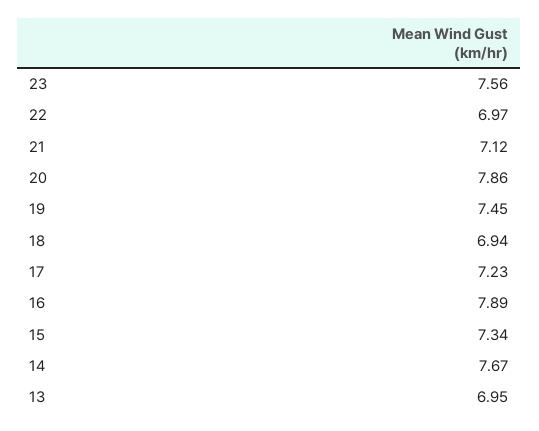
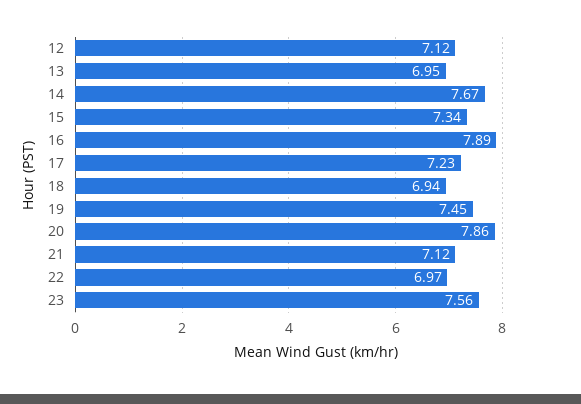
12: none -> 7.12

